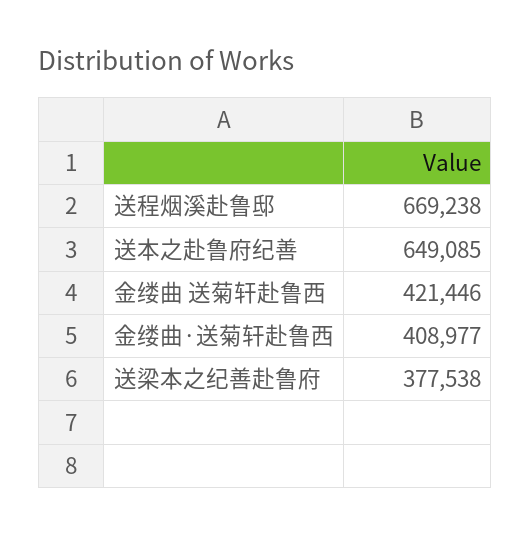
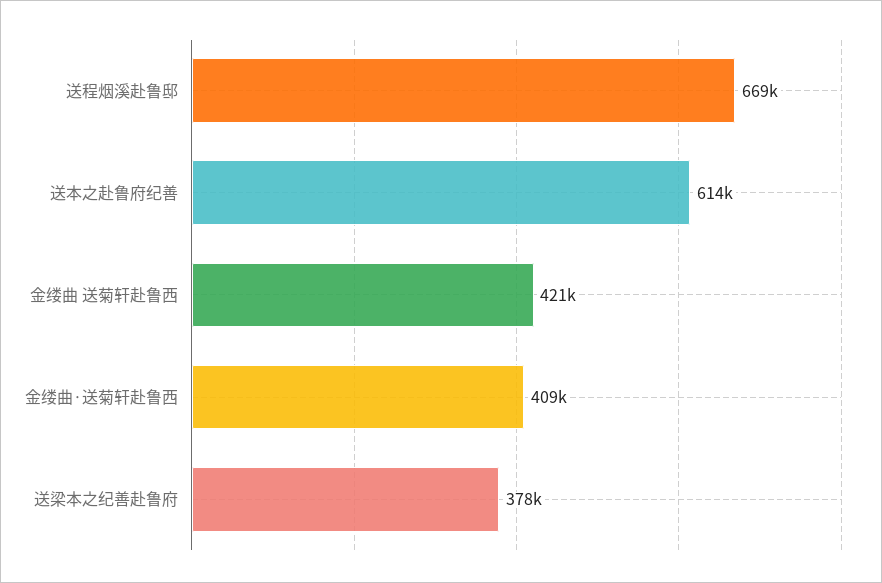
送本之赴鲁府纪善: 649085 -> 614000

